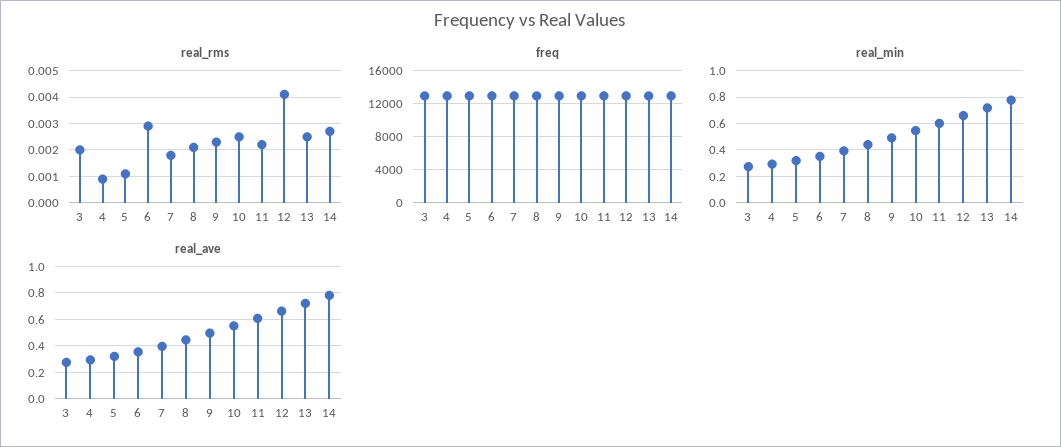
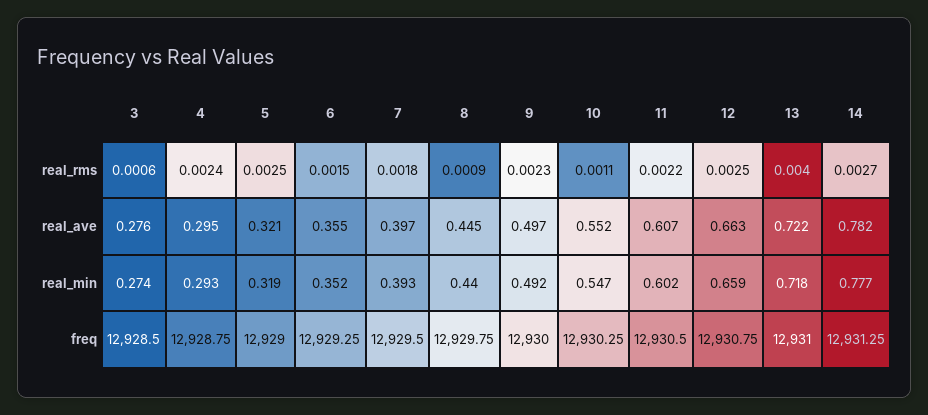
real_rms, 3: 0.002 -> 0.0006
real_rms, 4: 0.001 -> 0.0024
real_rms, 5: 0.001 -> 0.0025
real_rms, 6: 0.003 -> 0.0015
real_rms, 8: 0.002 -> 0.0009
real_rms, 10: 0.0025 -> 0.0011
real_rms, 12: 0.004 -> 0.0025
real_rms, 13: 0.0025 -> 0.004

